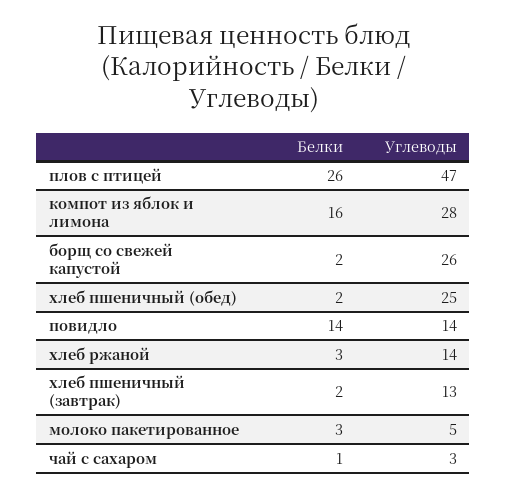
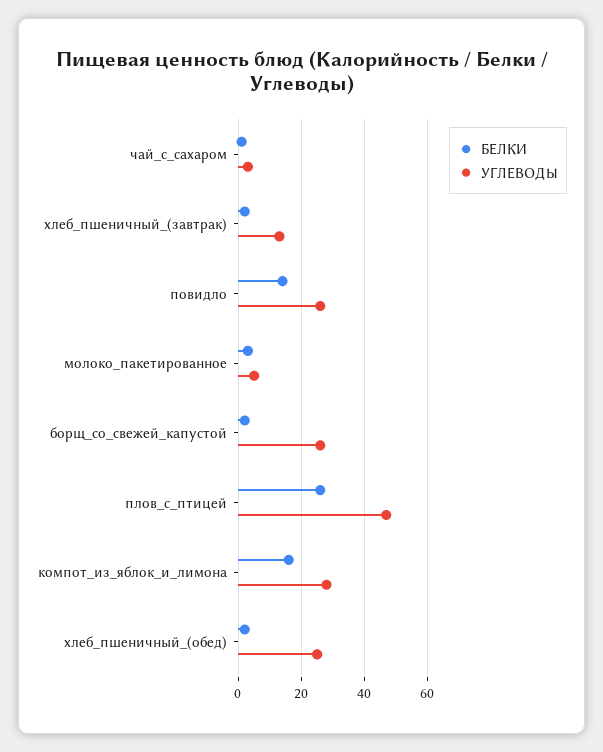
Углеводы, повидло: 14 -> 25
Белки, хлеб ржаной: 3 -> none
Углеводы, хлеб ржаной: 14 -> none

